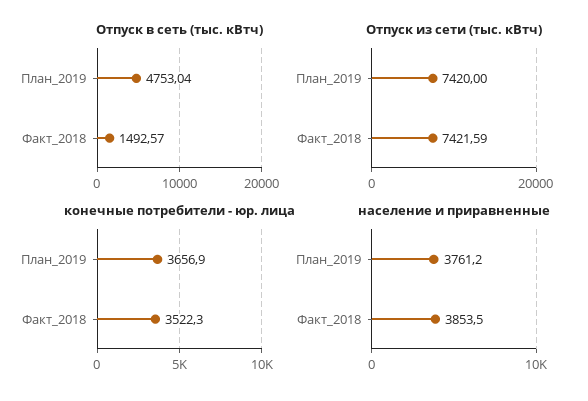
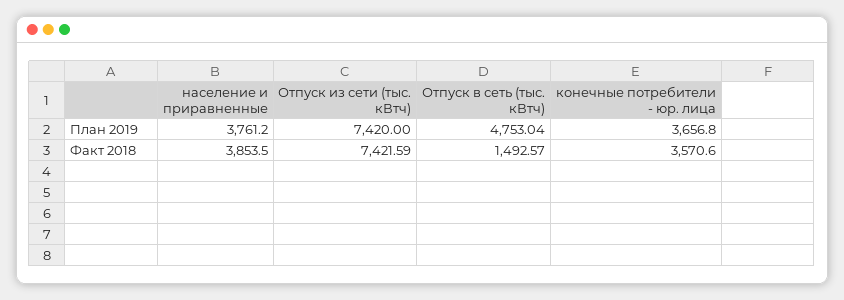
конечные потребители - юр. лица, План_2019: 3656.9 -> 3656.8
конечные потребители - юр. лица, Факт_2018: 3522.3 -> 3570.6

